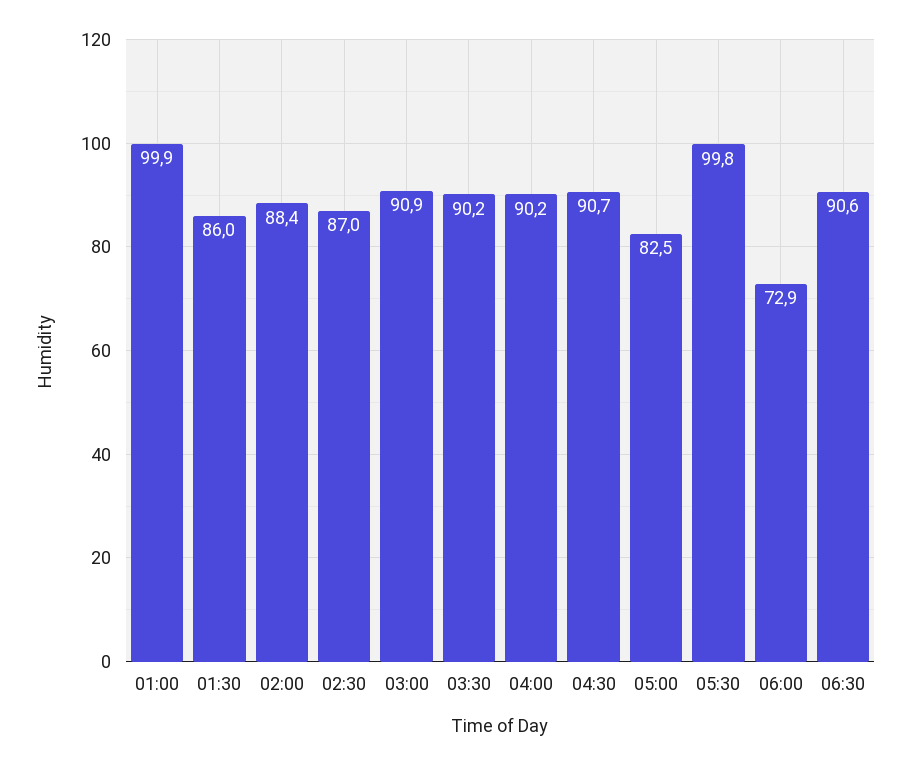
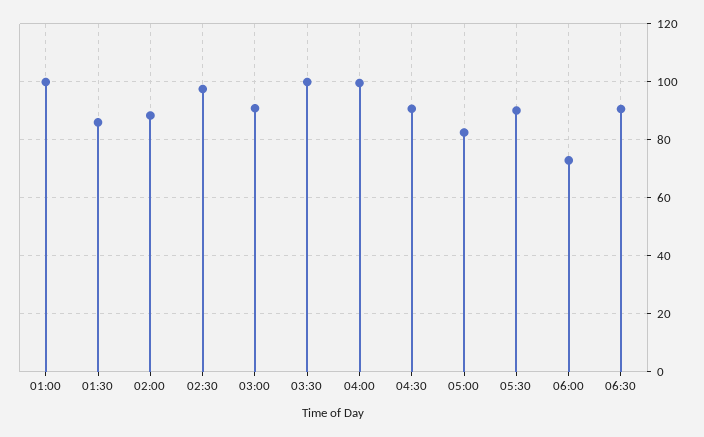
02:30: 87 -> 97.5
03:30: 90.2 -> 100
04:00: 90.2 -> 100
05:30: 99.8 -> 90

